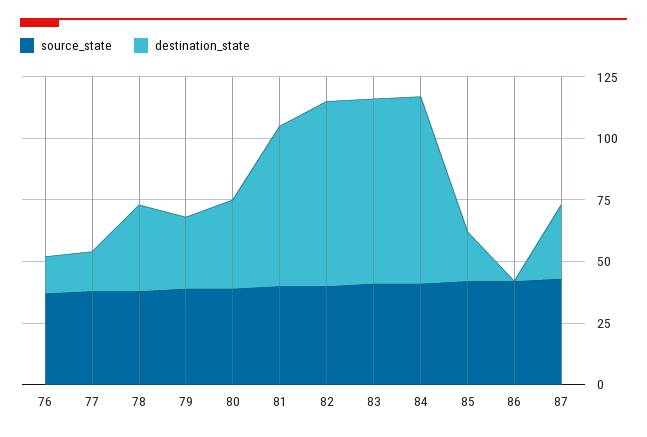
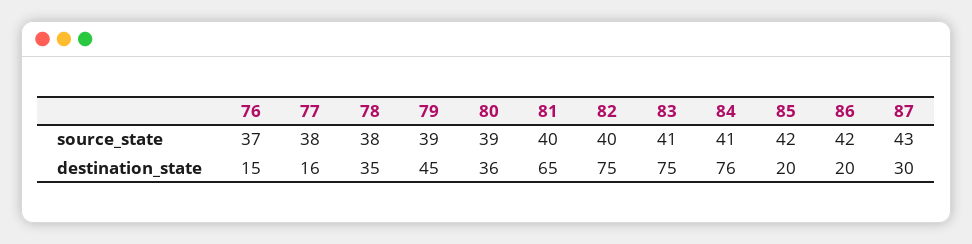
destination_state, 79: 30 -> 45
destination_state, 86: 0 -> 20

